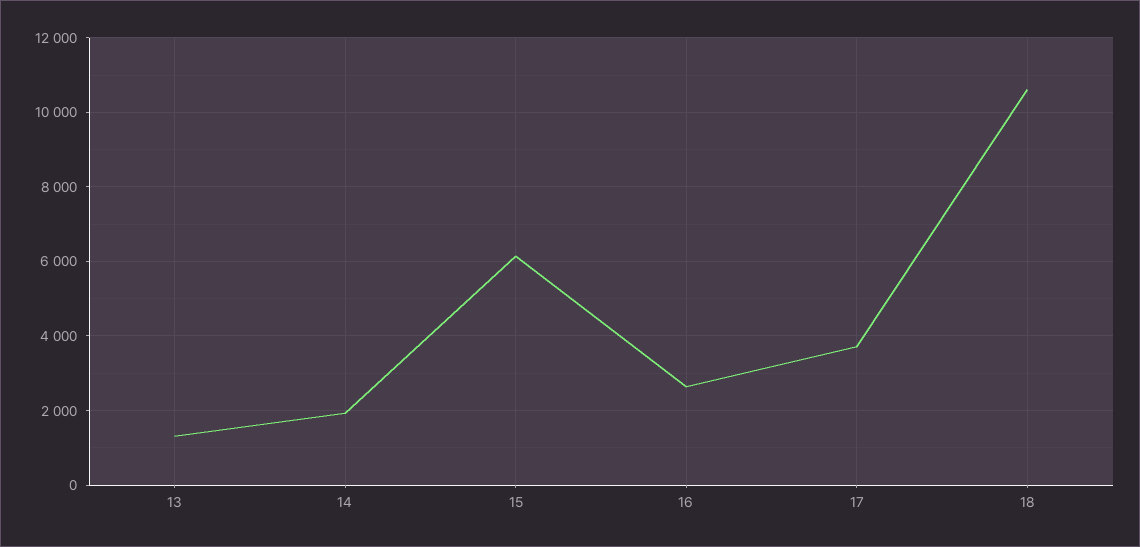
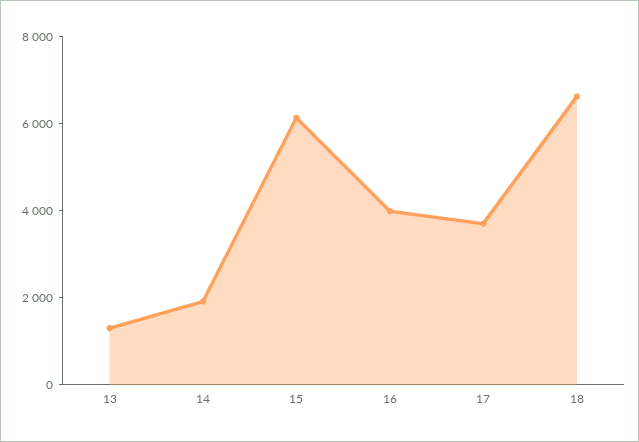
16: 2600 -> 4000
18: 10600 -> 6500

